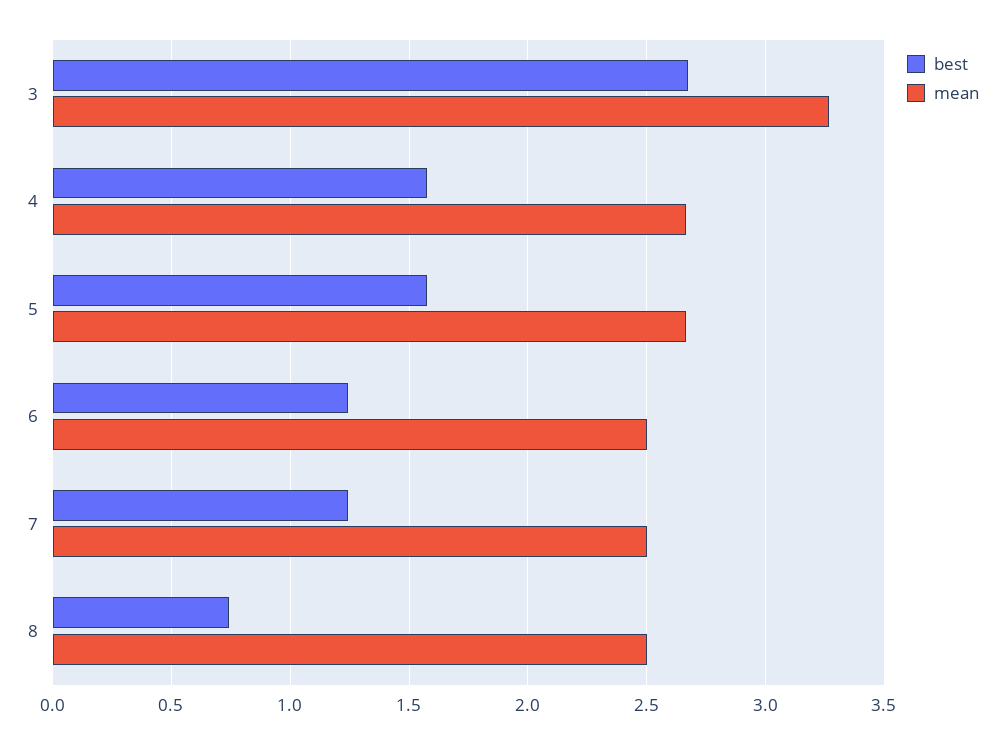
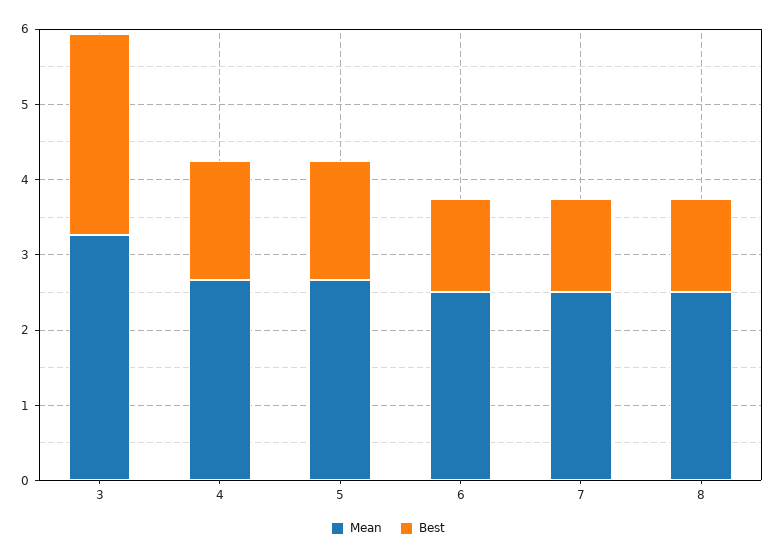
best, 8: 0.75 -> 1.2

